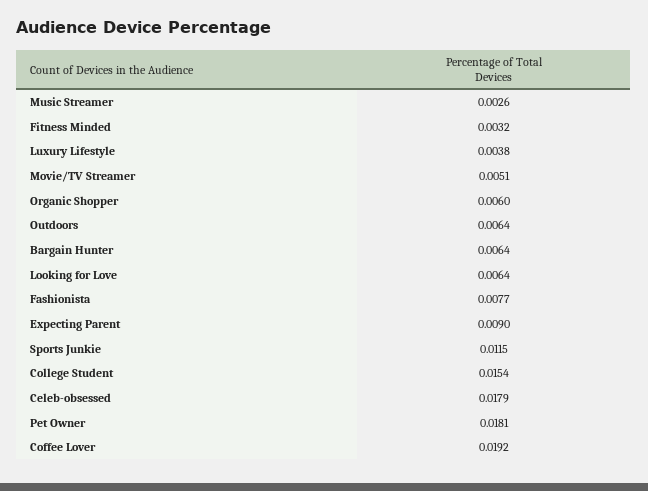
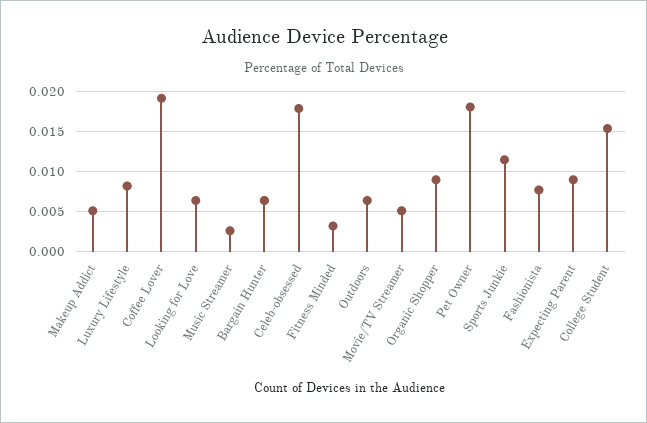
Luxury Lifestyle: 0.0038 -> 0.008
Organic Shopper: 0.006 -> 0.009
Makeup Addict: none -> 0.005

